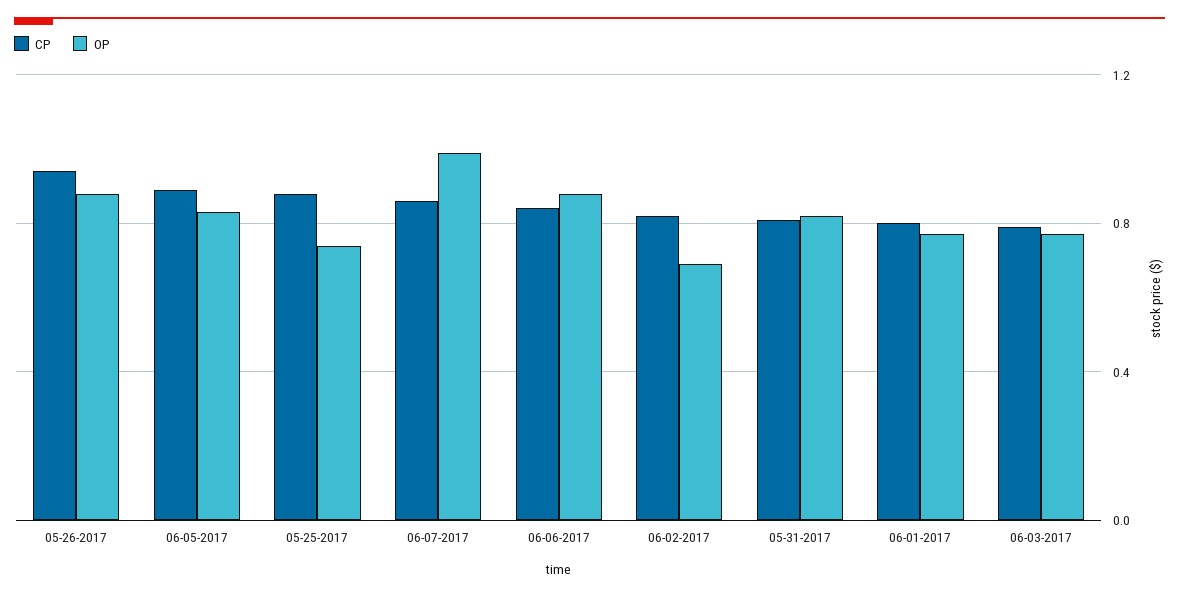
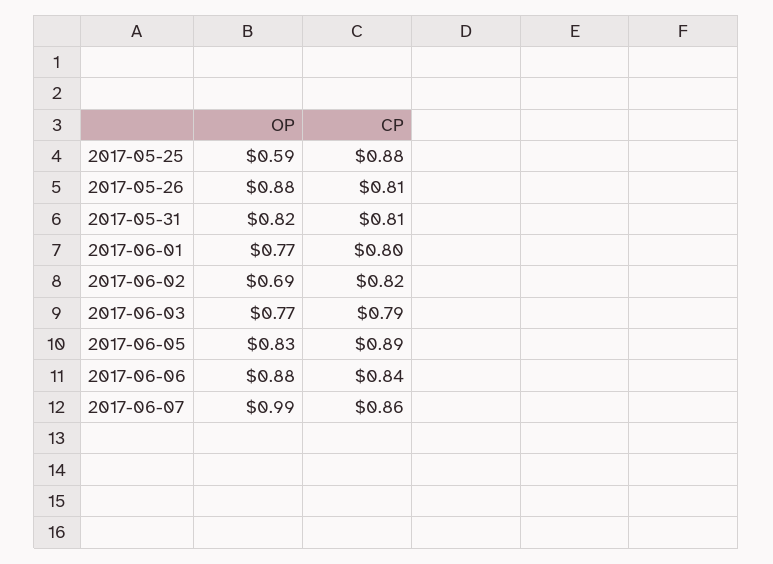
CP, 05-26-2017: 0.95 -> 0.81
OP, 05-25-2017: 0.75 -> 0.59

